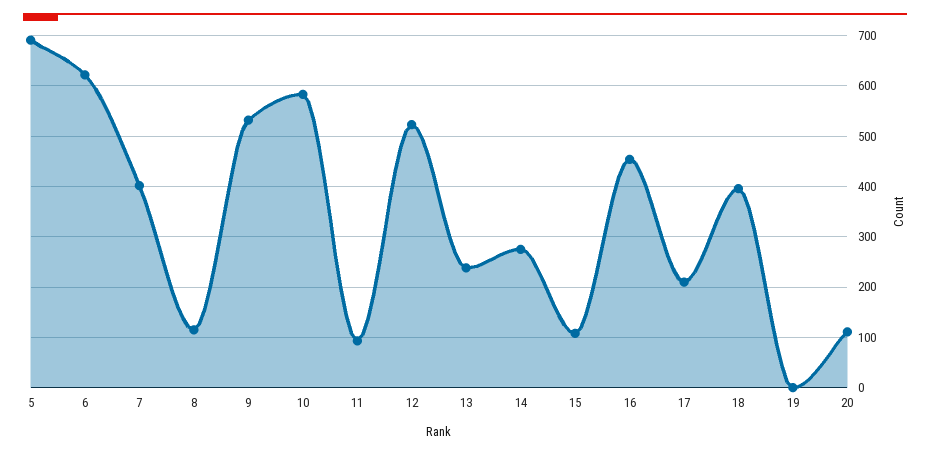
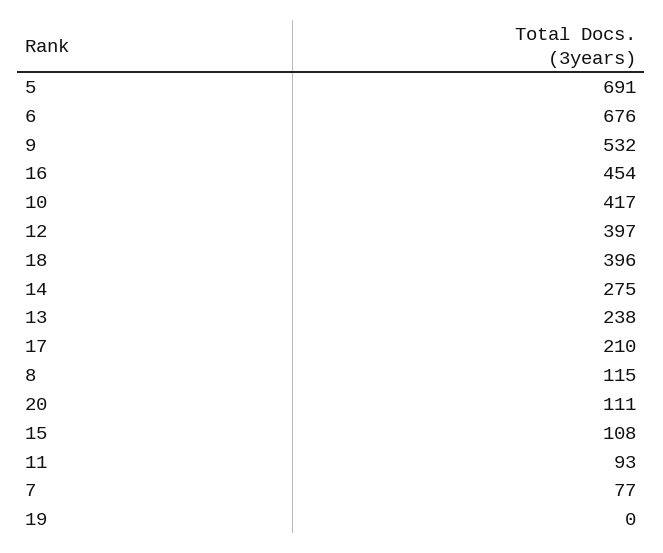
6: 620 -> 676
7: 400 -> 77
10: 580 -> 417
12: 520 -> 397

